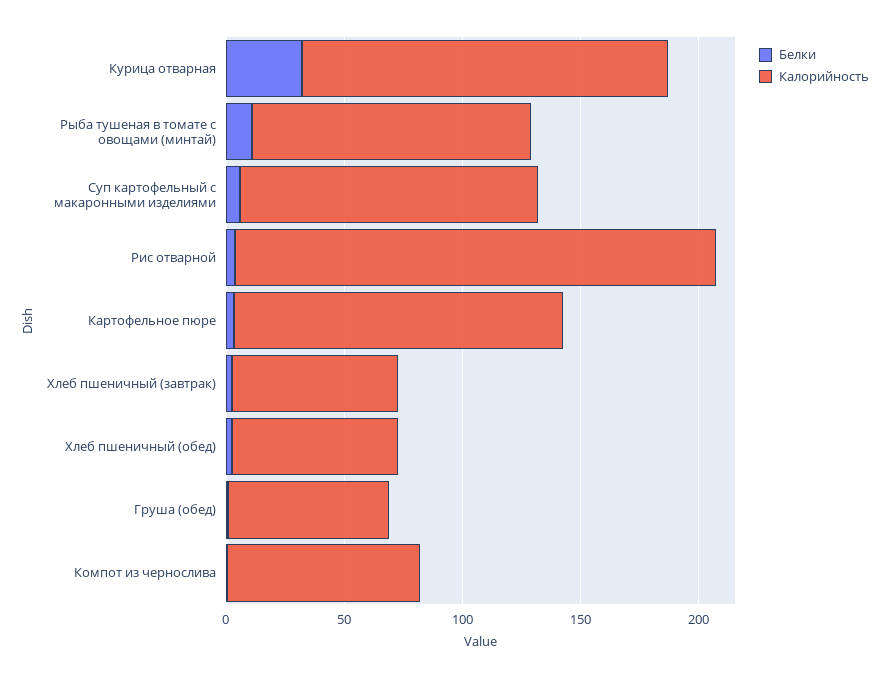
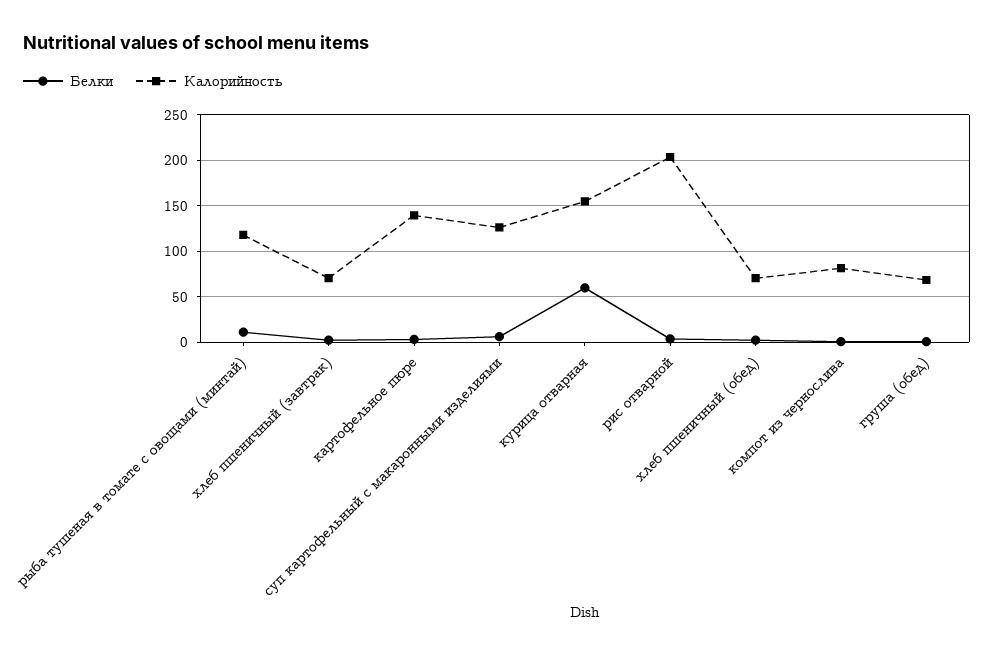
Белки, Курица отварная: 30 -> 60

